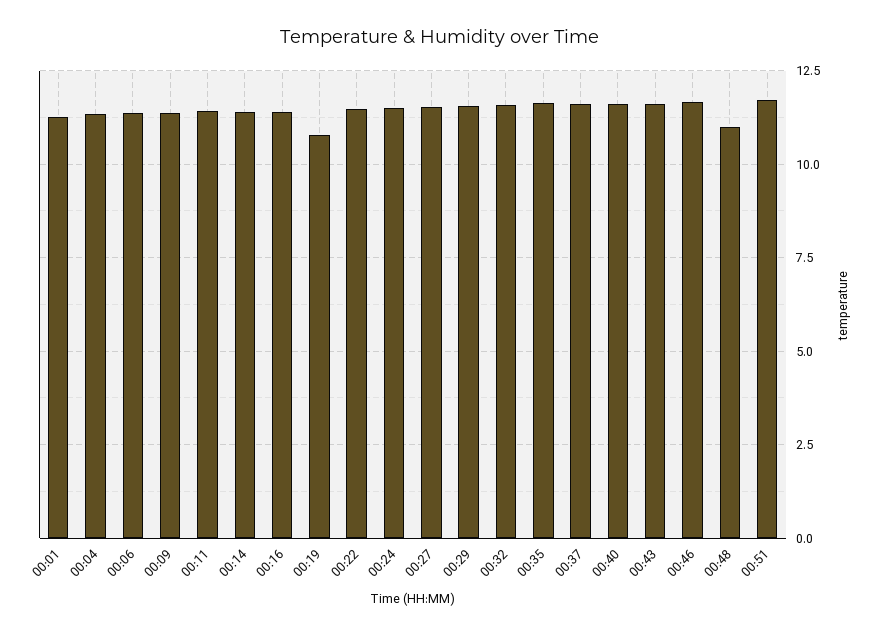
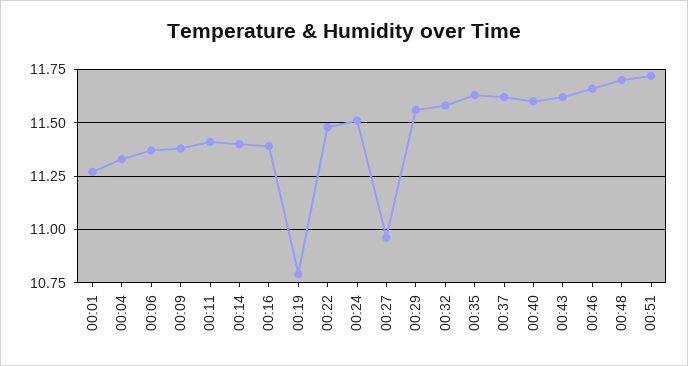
00:27: 11.5 -> 10.95
00:48: 11 -> 11.7

